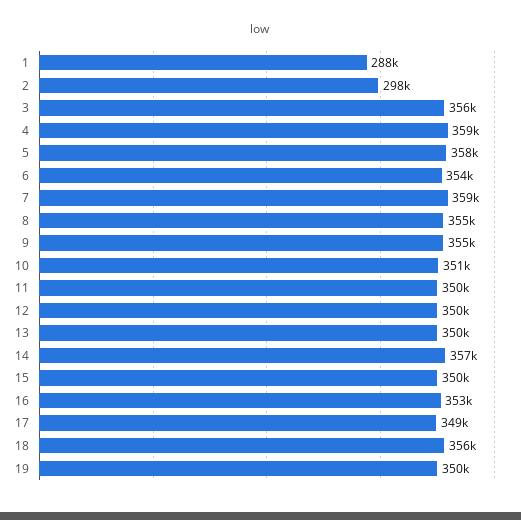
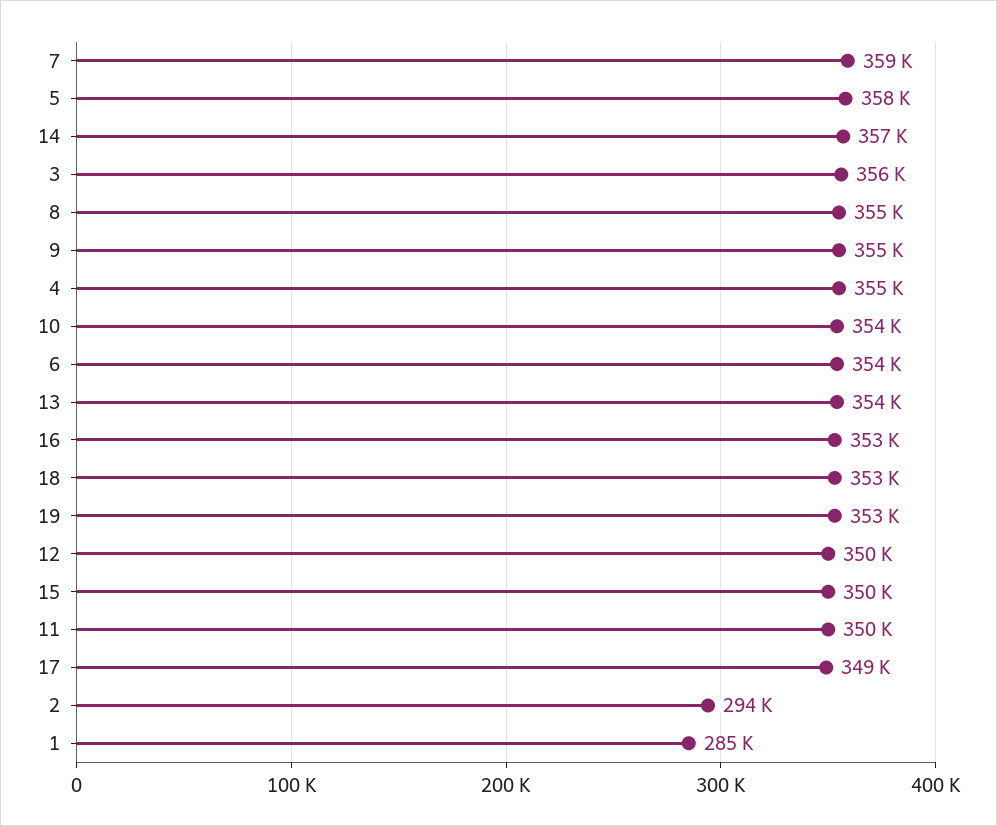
1: 288000 -> 285000
2: 298000 -> 294000
4: 359000 -> 355000
10: 351000 -> 354000
13: 350000 -> 354000
18: 356000 -> 353000
19: 350000 -> 353000

